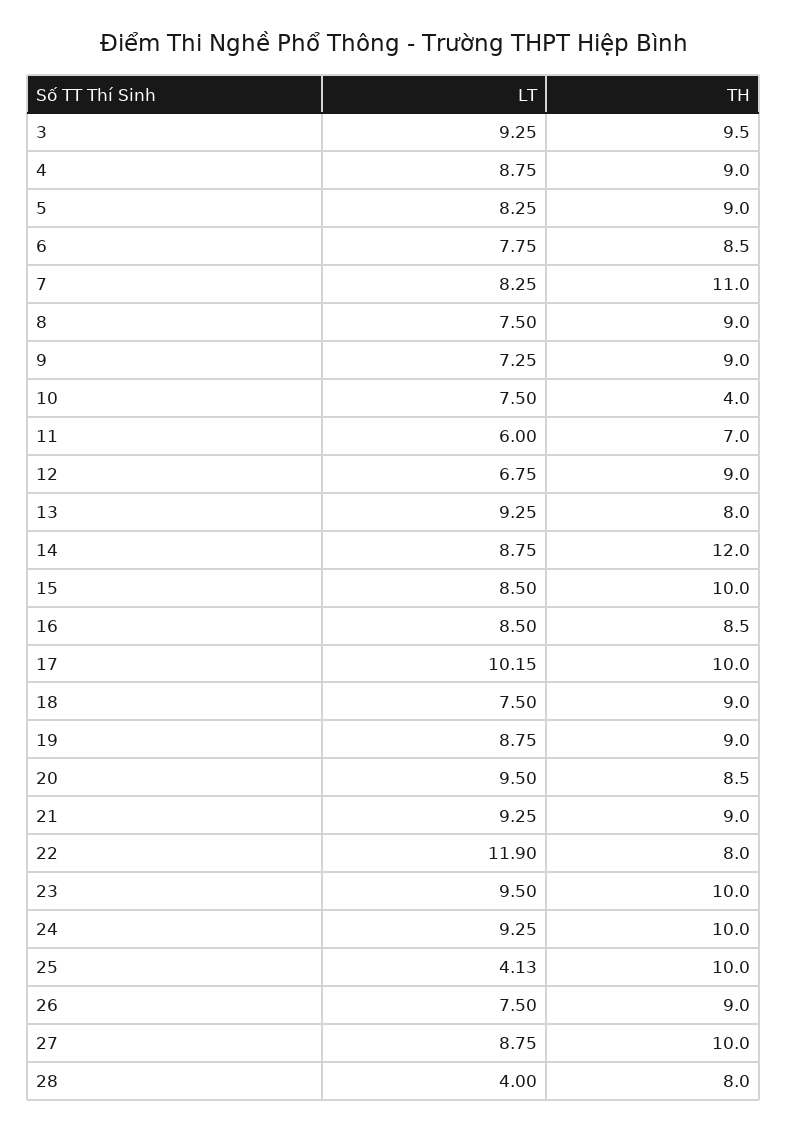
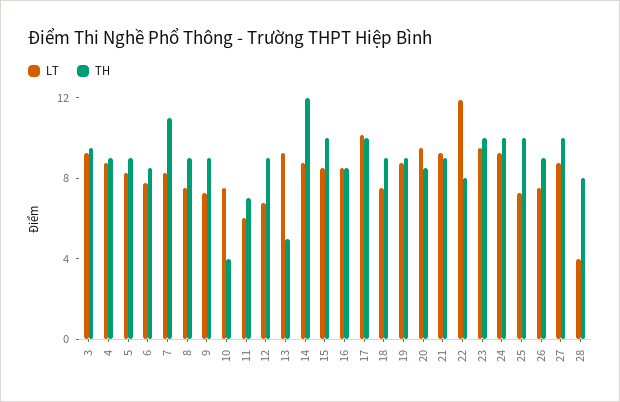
TH, 13: 8 -> 5
LT, 25: 4.13 -> 7

